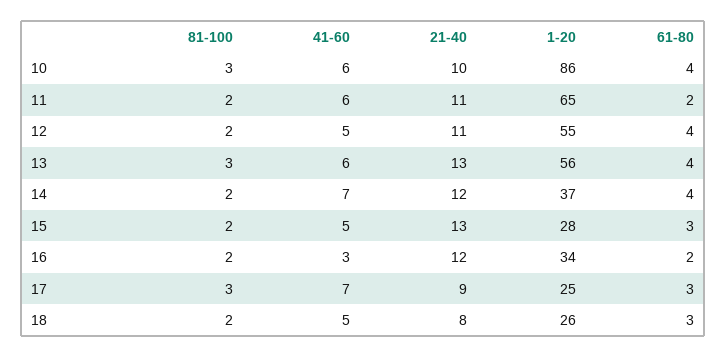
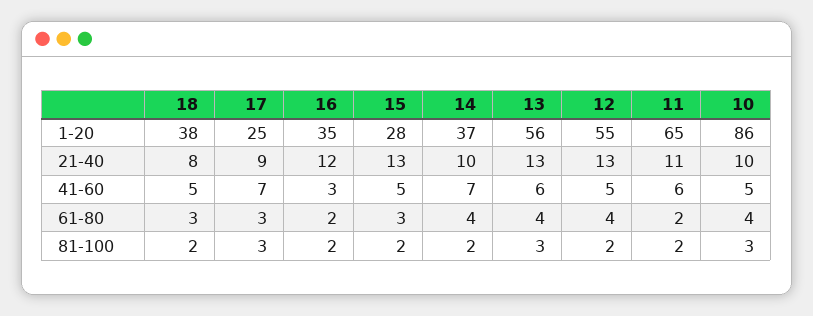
41-60, 10: 6 -> 5
21-40, 12: 11 -> 13
21-40, 14: 12 -> 10
1-20, 16: 34 -> 35
1-20, 18: 26 -> 38

